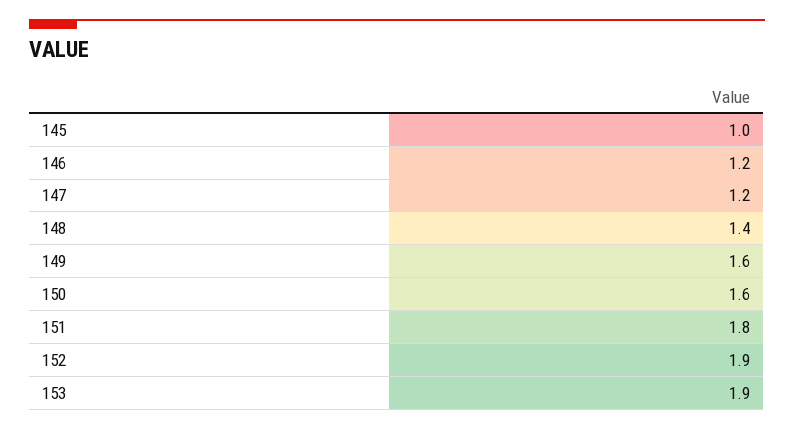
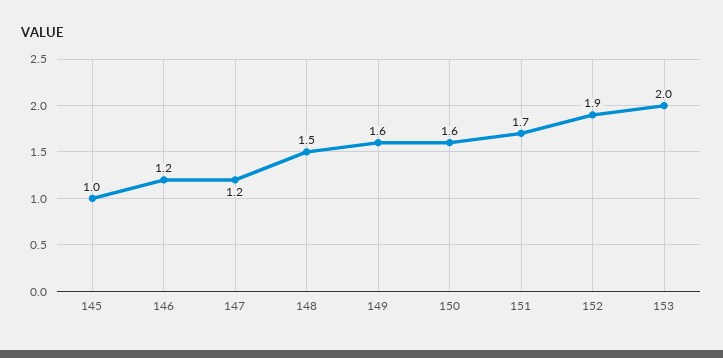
148: 1.4 -> 1.5
151: 1.8 -> 1.7
153: 1.9 -> 2

